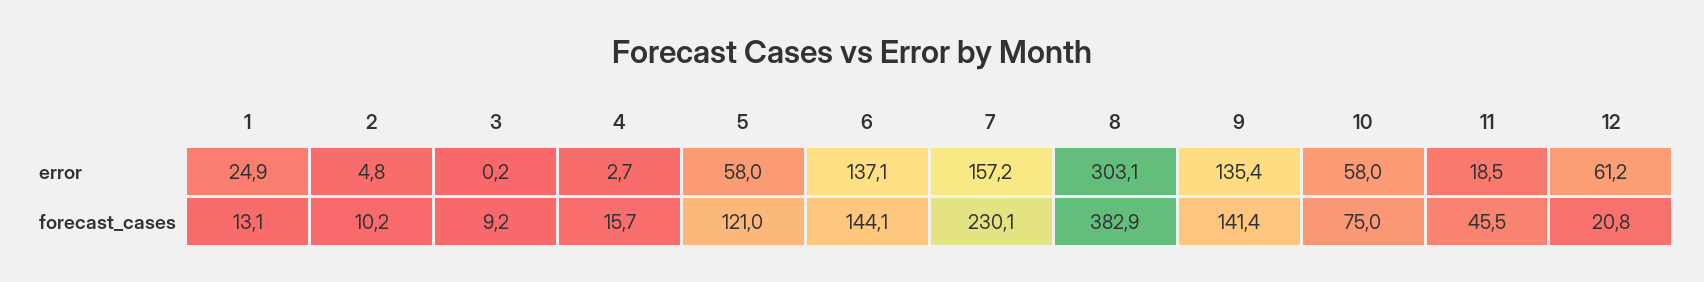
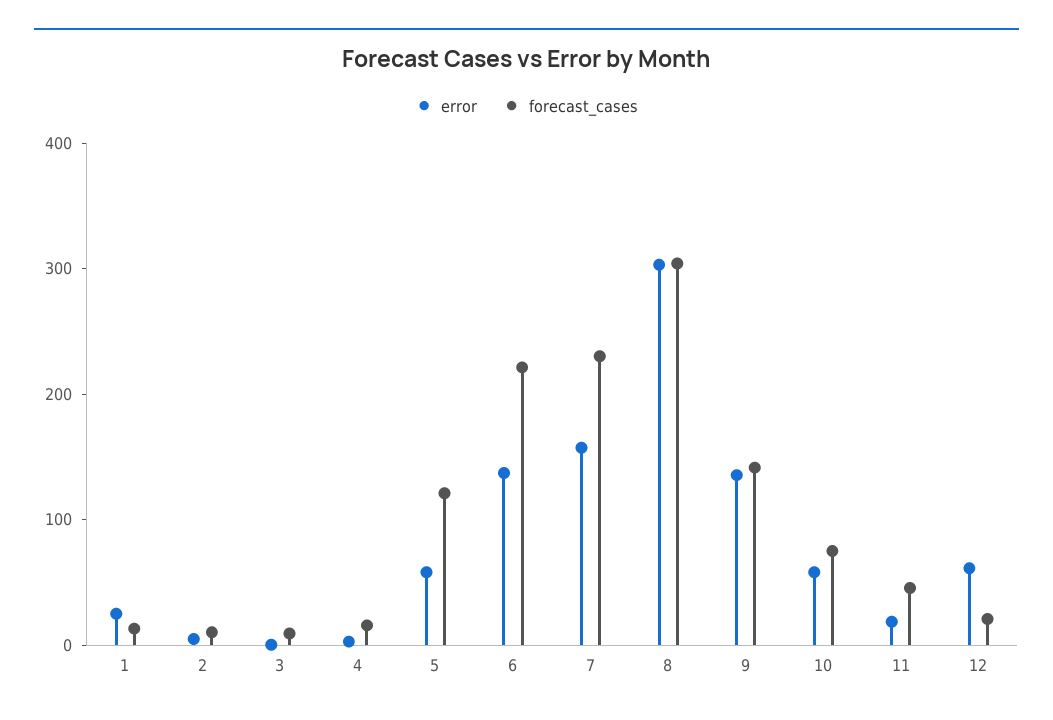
forecast_cases, 6: 144.1 -> 220
forecast_cases, 8: 382.9 -> 300

